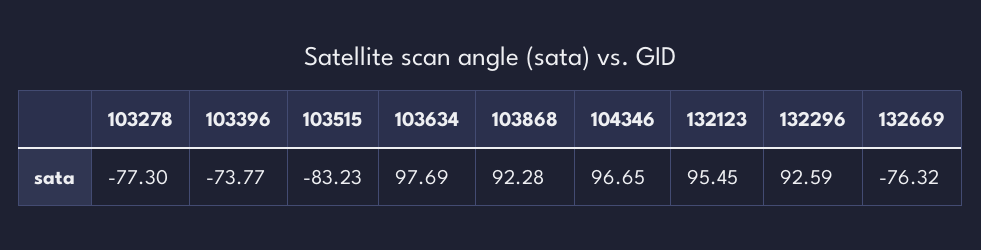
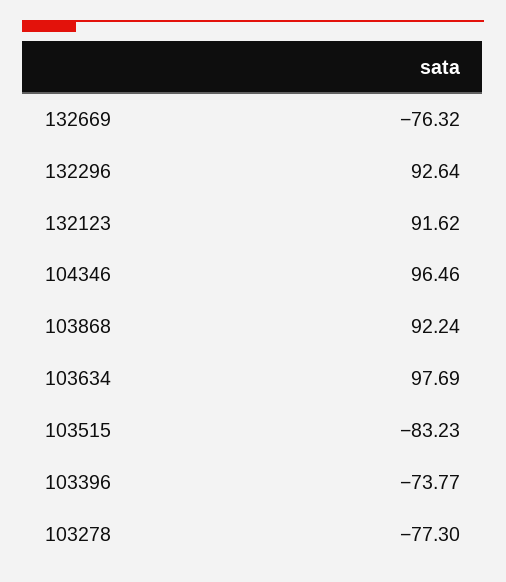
103868: 92.28 -> 92.24
104346: 96.65 -> 96.46
132123: 95.45 -> 91.62
132296: 92.59 -> 92.64

